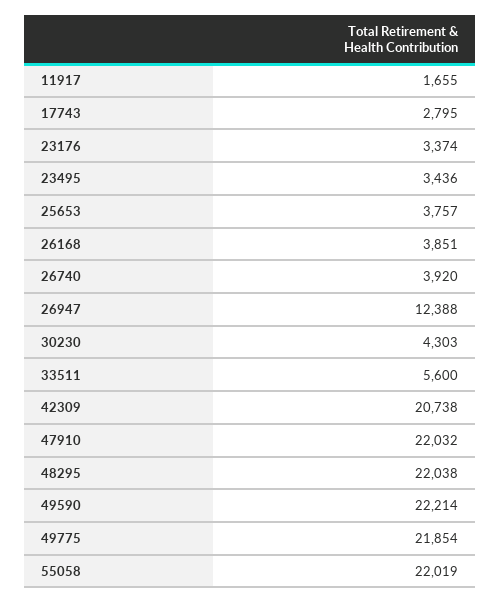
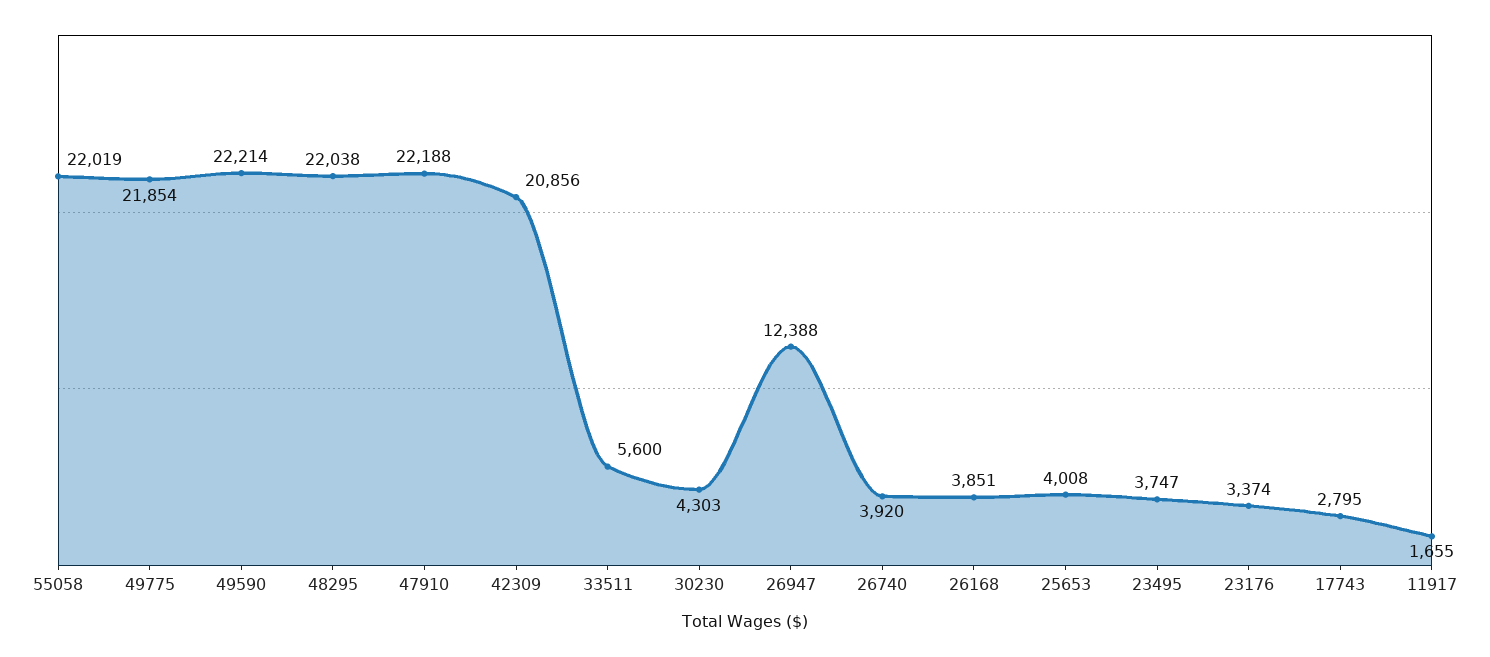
23495: 3436 -> 3747
25653: 3757 -> 4008
42309: 20738 -> 20856
47910: 22032 -> 22188

